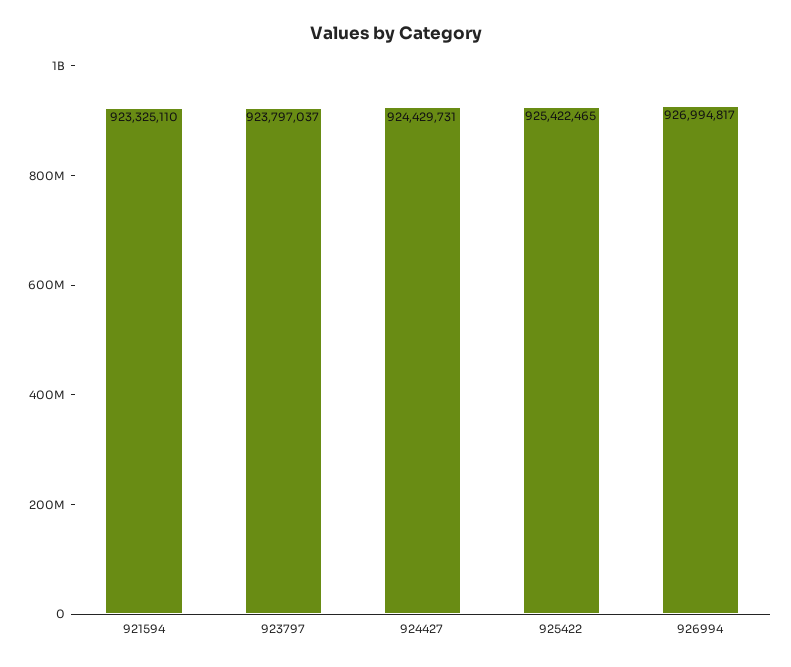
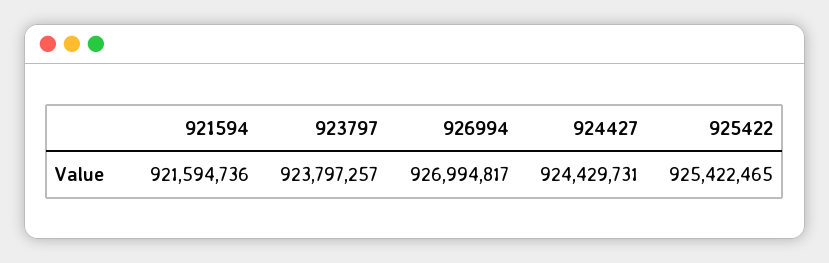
921594: 923325110 -> 921594736
923797: 923797037 -> 923797257

